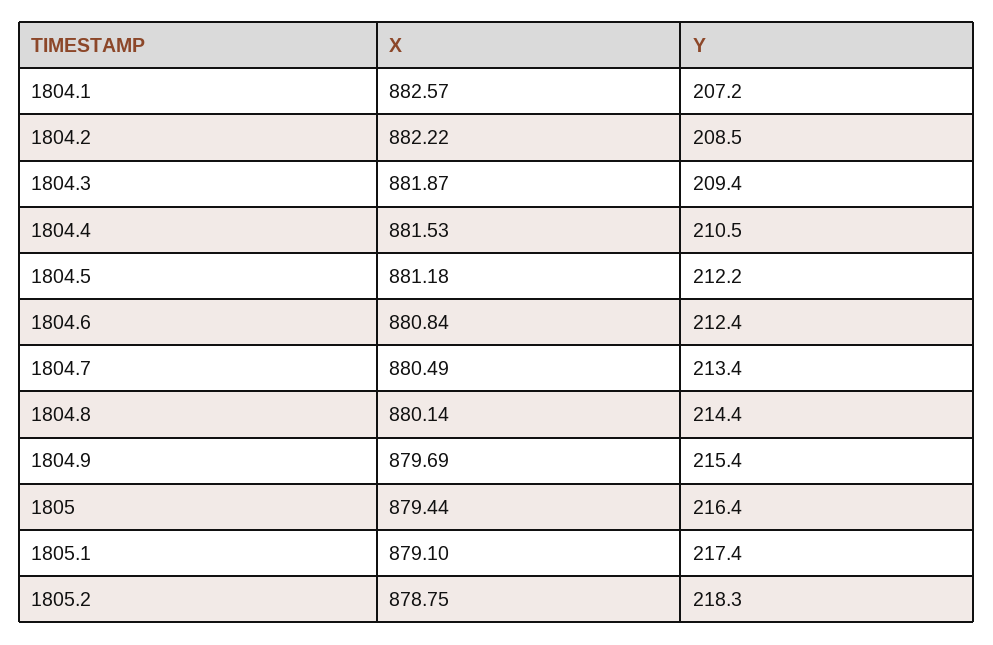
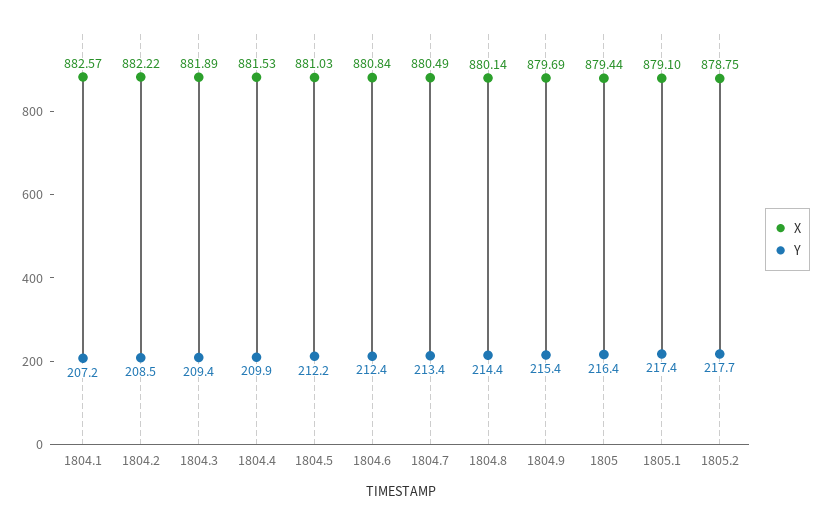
X, 1804.3: 881.87 -> 881.89
Y, 1804.4: 210.5 -> 209.9
X, 1804.5: 881.18 -> 881.03
Y, 1805.2: 218.3 -> 217.7

